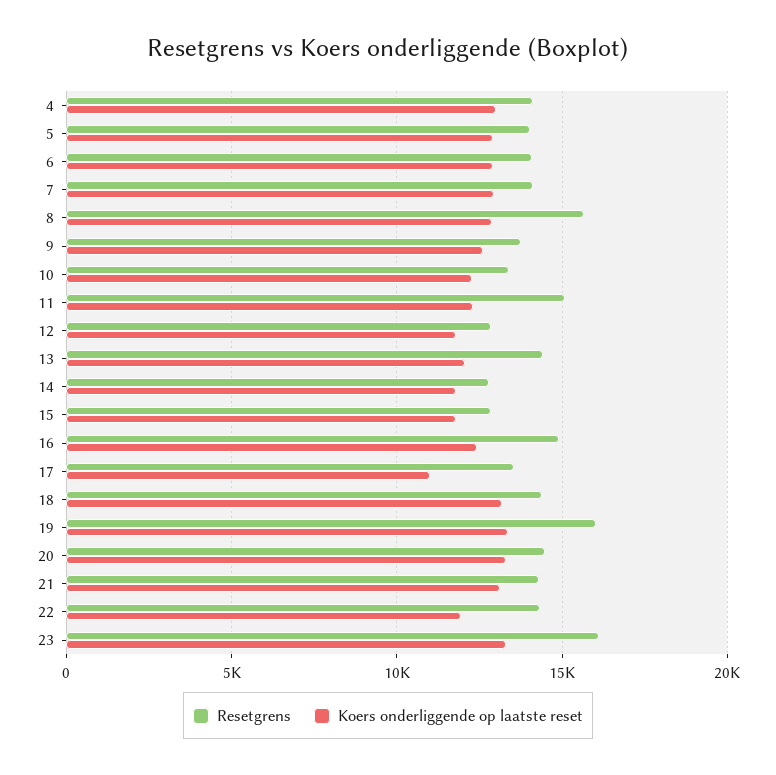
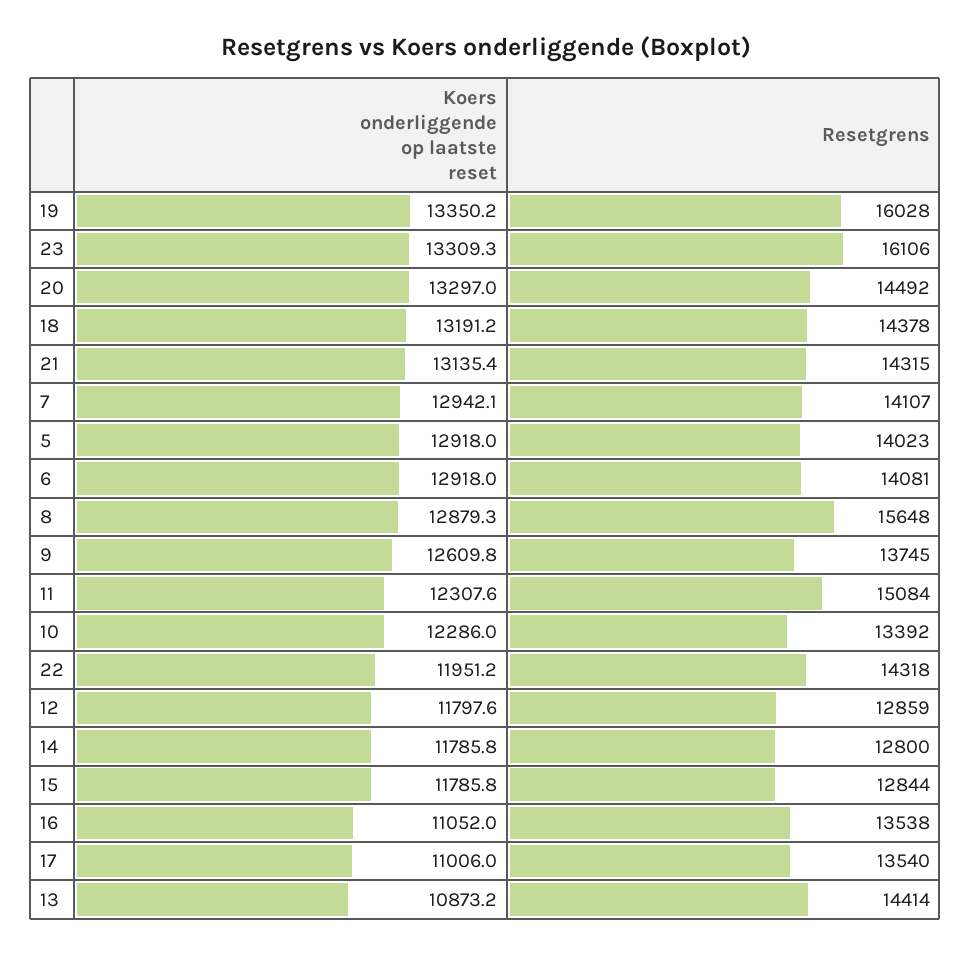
Resetgrens, 4: 14000 -> none
Koers onderliggende op laatste reset, 4: 13000 -> none
Koers onderliggende op laatste reset, 13: 12000 -> 10873.2
Resetgrens, 16: 15000 -> 13538
Koers onderliggende op laatste reset, 16: 12500 -> 11052

